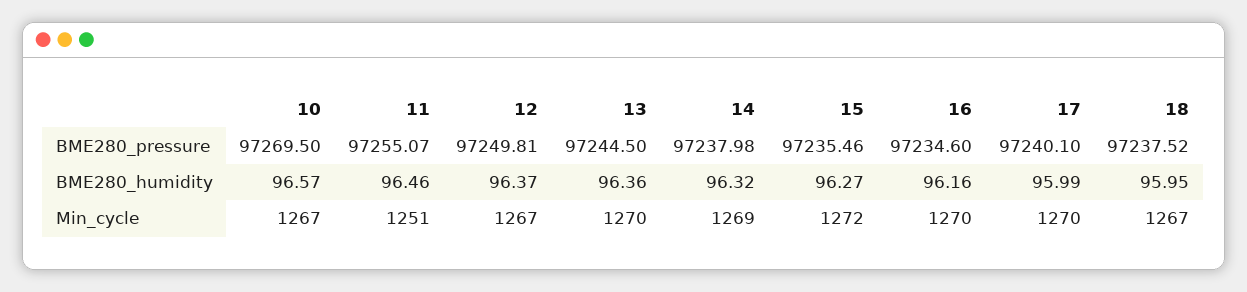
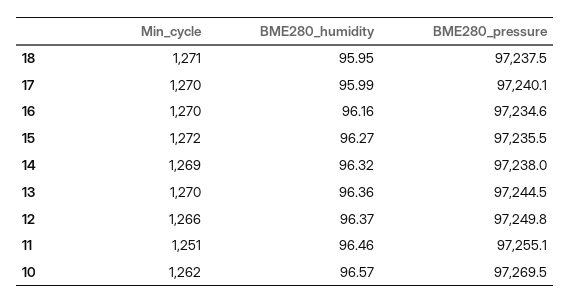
10, Min_cycle: 1267 -> 1262
12, Min_cycle: 1267 -> 1266
18, Min_cycle: 1267 -> 1271

